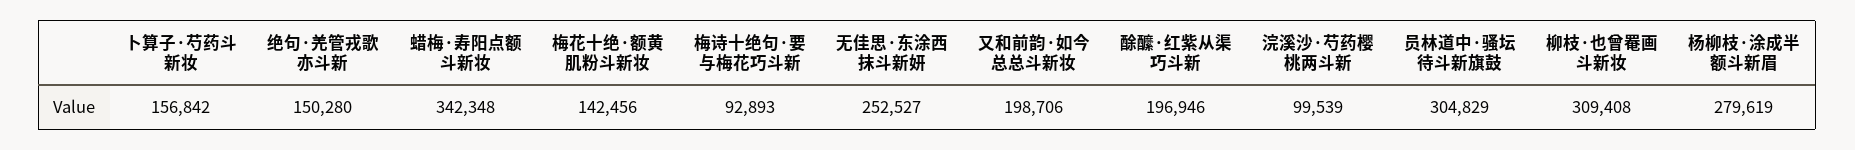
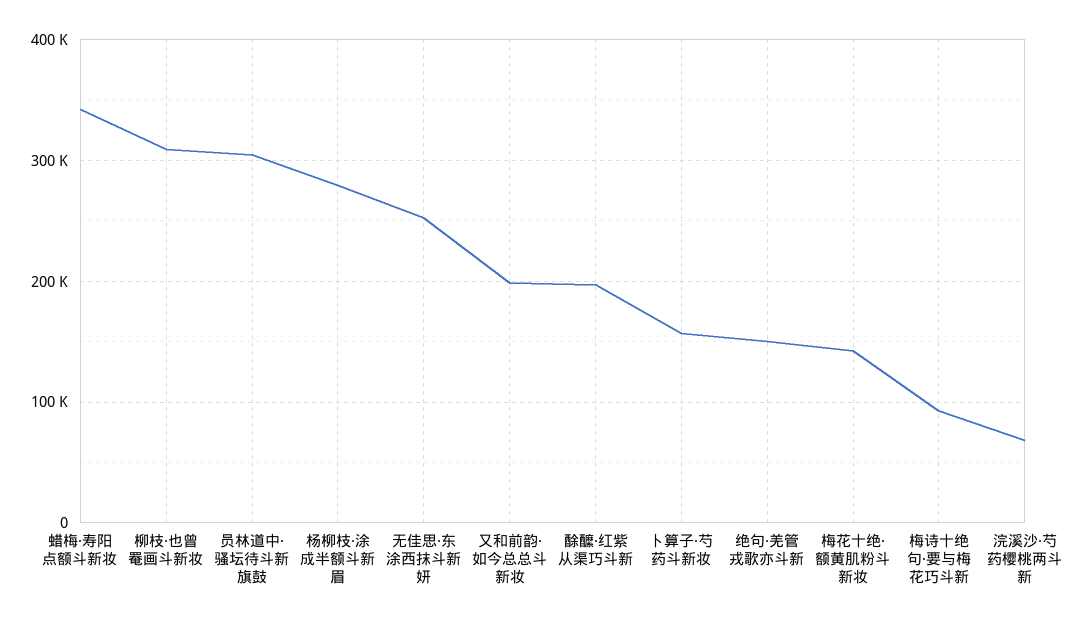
浣溪沙·芍药樱桃两斗新: 99539 -> 70000

